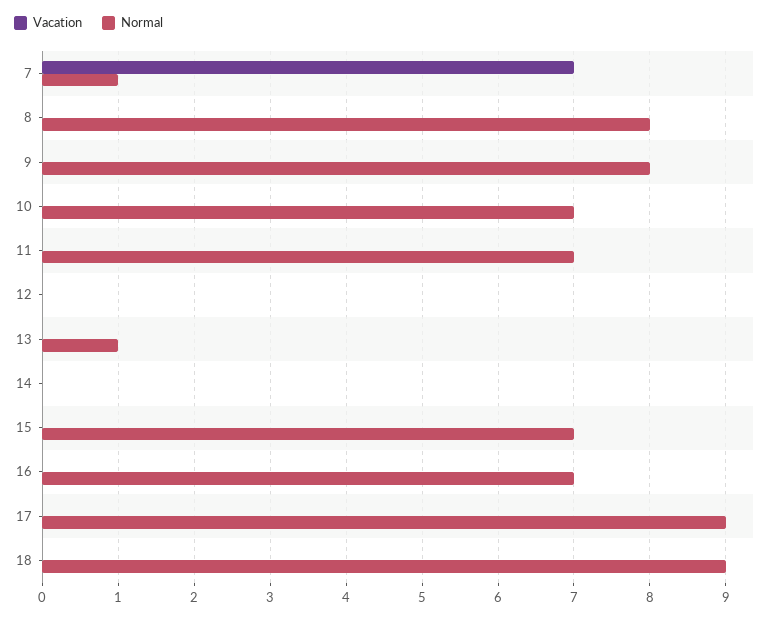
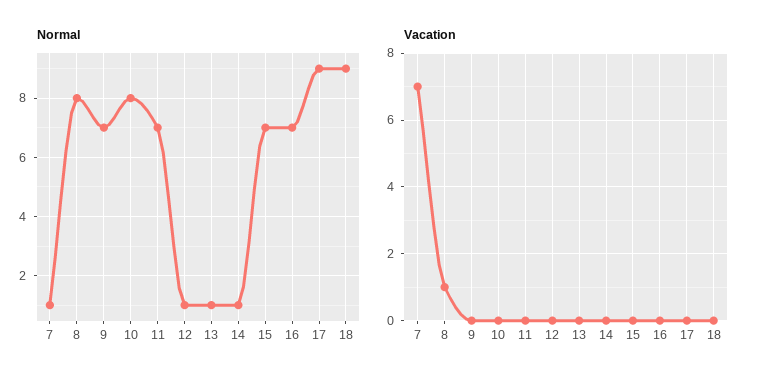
Vacation, 8: 0 -> 1
Normal, 9: 8 -> 7
Normal, 10: 7 -> 8
Normal, 12: 0 -> 1
Normal, 14: 0 -> 1

